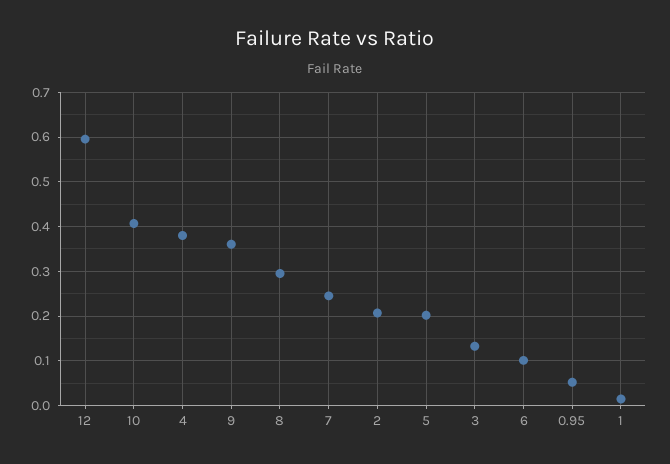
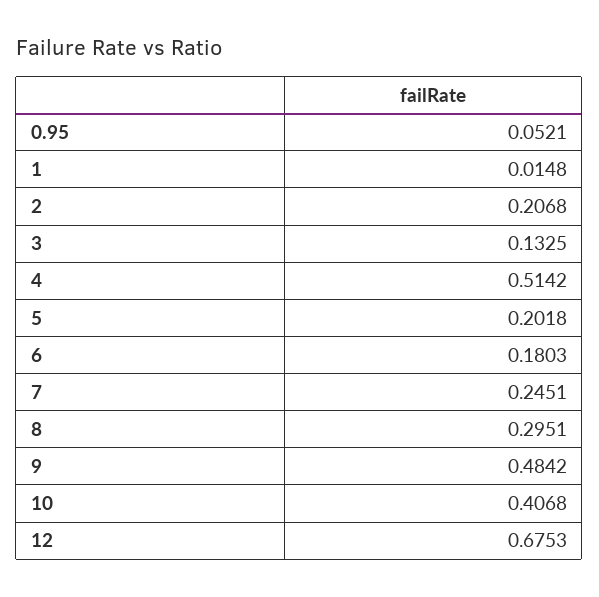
12: 0.6 -> 0.6753
4: 0.38 -> 0.5142
9: 0.36 -> 0.4842
6: 0.1 -> 0.1803

